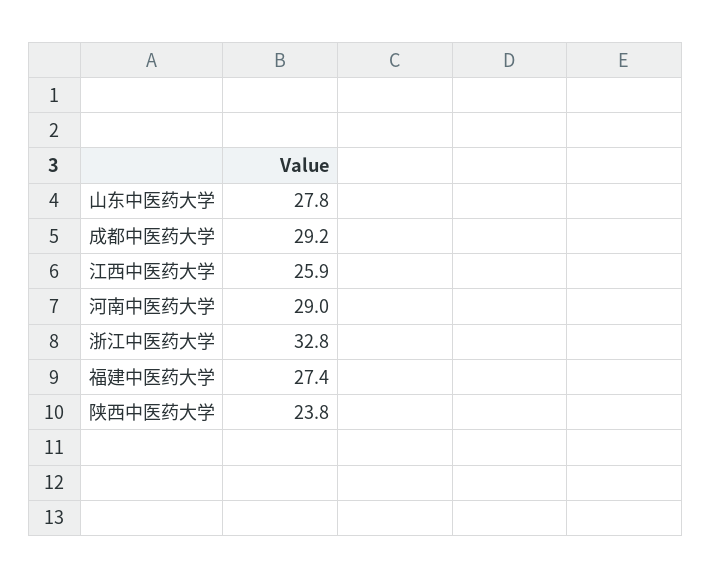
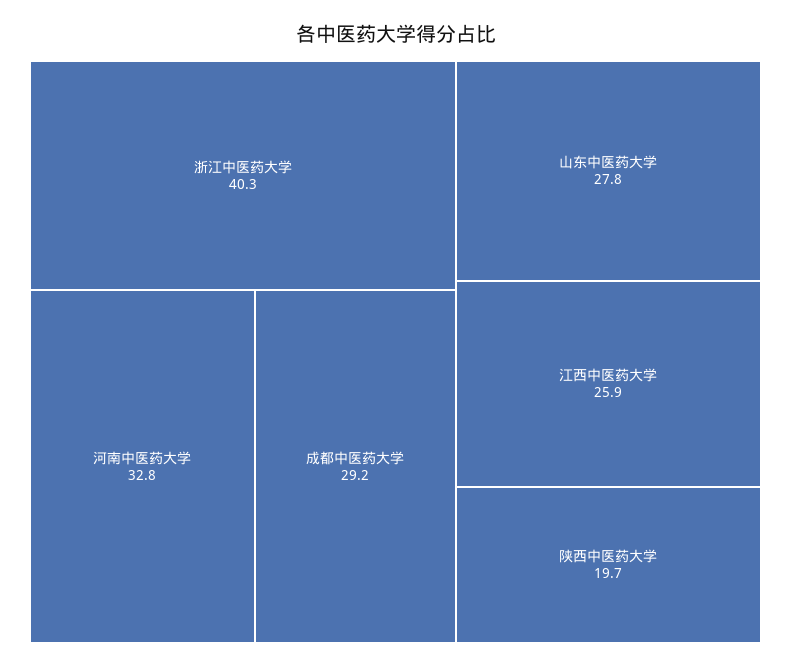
河南中医药大学: 29 -> 32.8
浙江中医药大学: 32.8 -> 40.3
福建中医药大学: 27.4 -> none
陕西中医药大学: 23.8 -> 19.7

